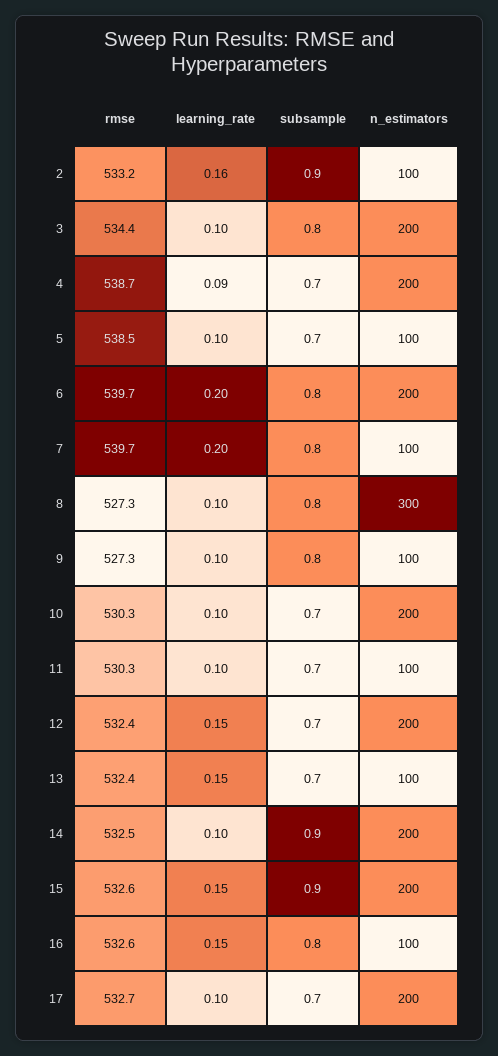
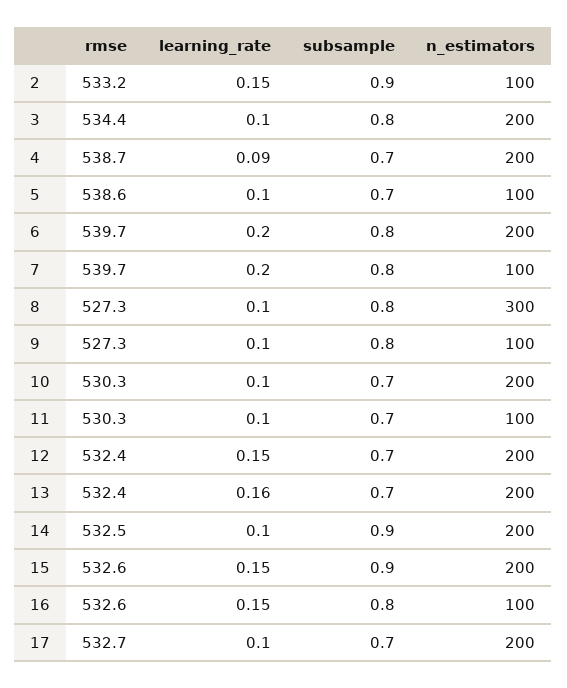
learning_rate, 2: 0.16 -> 0.15
rmse, 5: 538.5 -> 538.6
learning_rate, 13: 0.15 -> 0.16
n_estimators, 13: 100 -> 200

